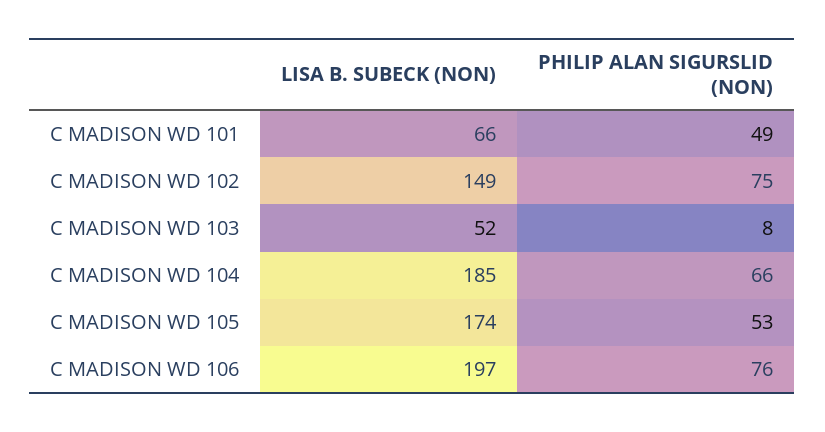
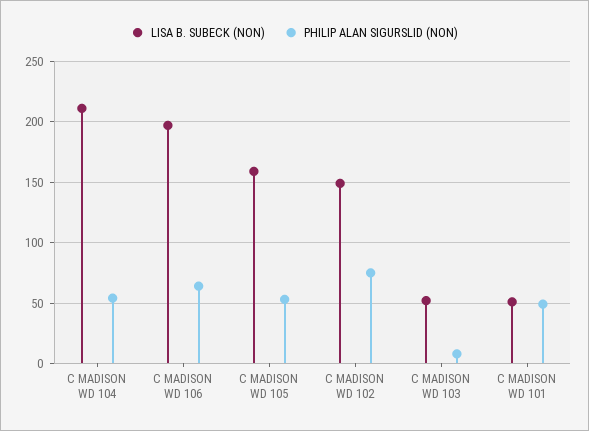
LISA B. SUBECK (NON), C MADISON WD 101: 66 -> 50
LISA B. SUBECK (NON), C MADISON WD 104: 185 -> 210
PHILIP ALAN SIGURSLID (NON), C MADISON WD 104: 66 -> 55
LISA B. SUBECK (NON), C MADISON WD 105: 174 -> 160
PHILIP ALAN SIGURSLID (NON), C MADISON WD 106: 76 -> 65

